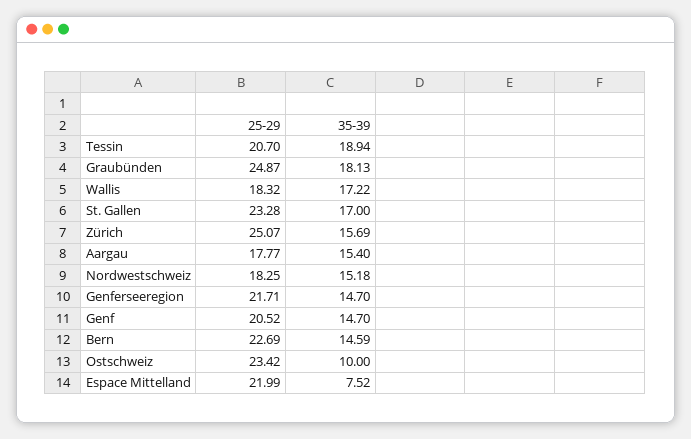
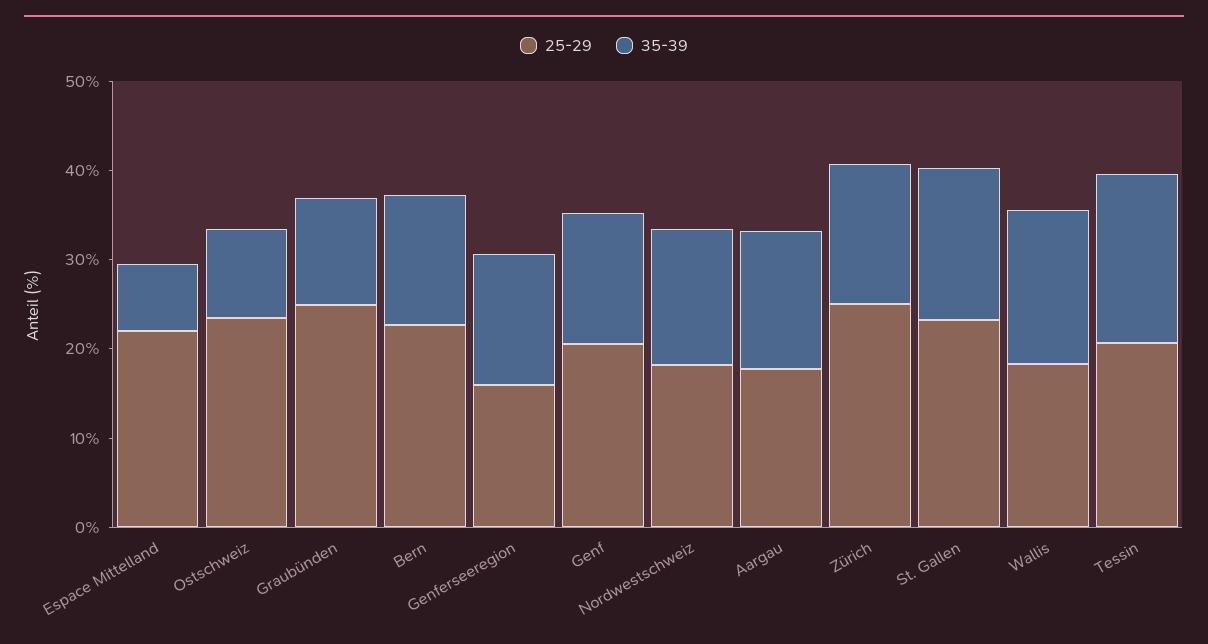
35-39, Graubünden: 18.13 -> 12
25-29, Genferseeregion: 21.71 -> 16

